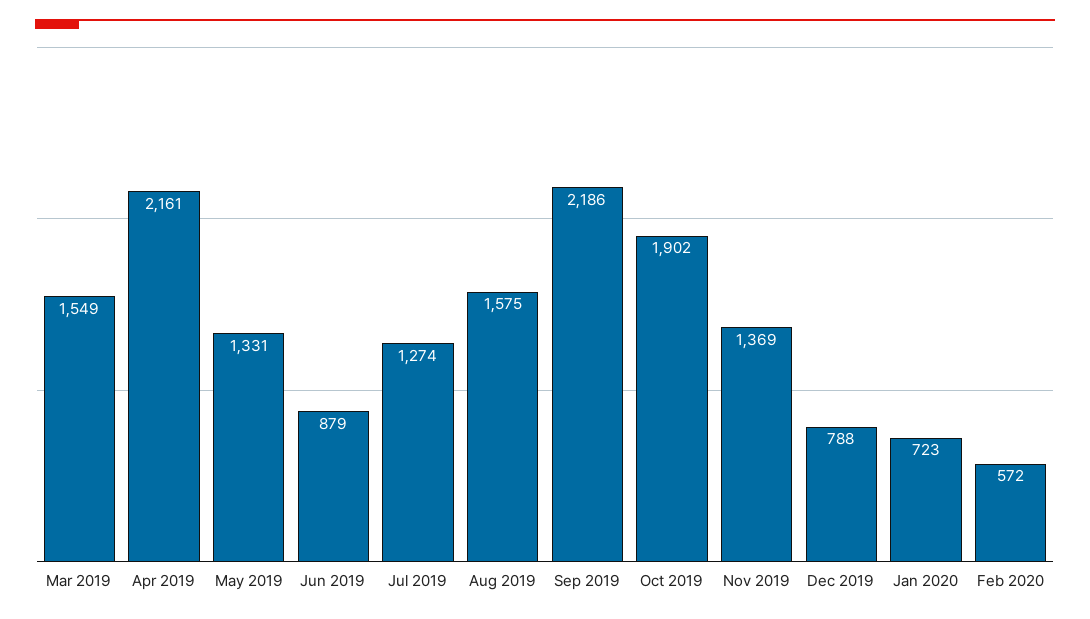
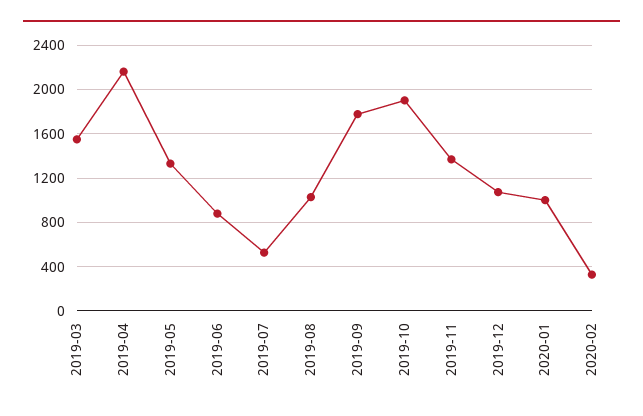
Jul 2019: 1274 -> 500
Aug 2019: 1575 -> 1000
Sep 2019: 2186 -> 1800
Dec 2019: 788 -> 1100
Jan 2020: 723 -> 1000
Feb 2020: 572 -> 300

